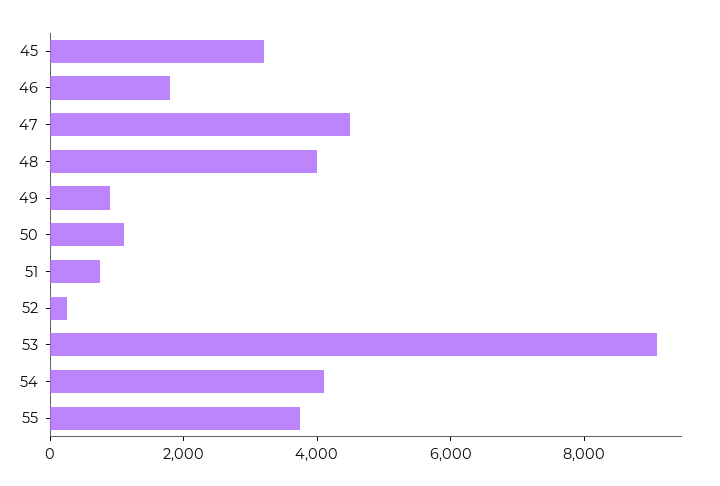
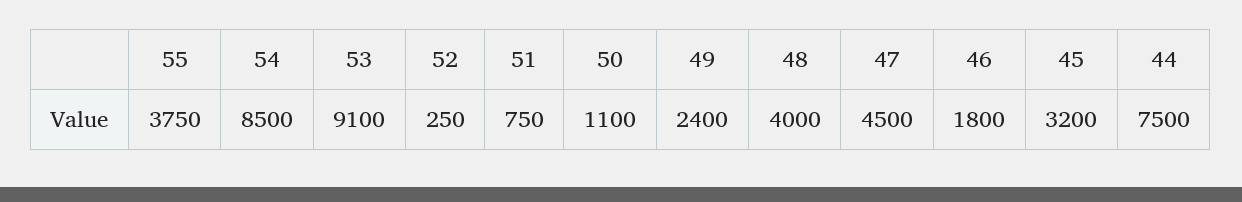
49: 1000 -> 2400
54: 4000 -> 8500
44: none -> 7500

